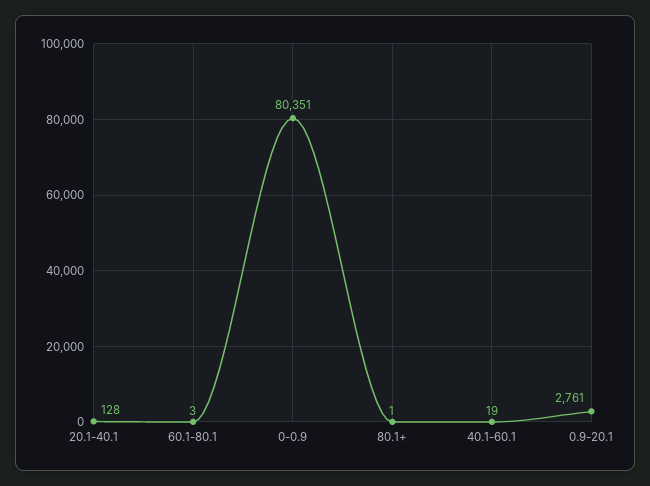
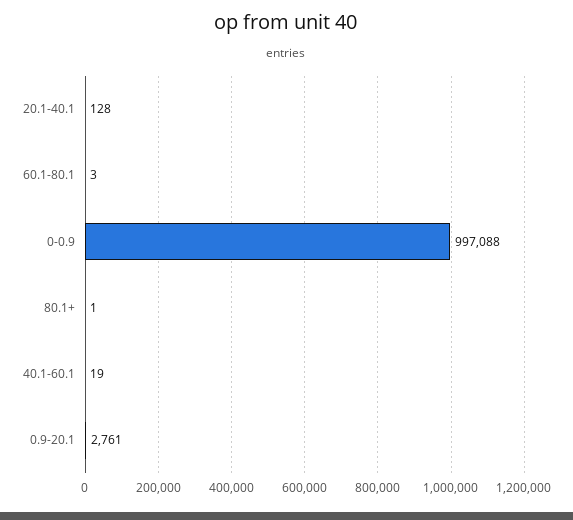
0-0.9: 80351 -> 997088

